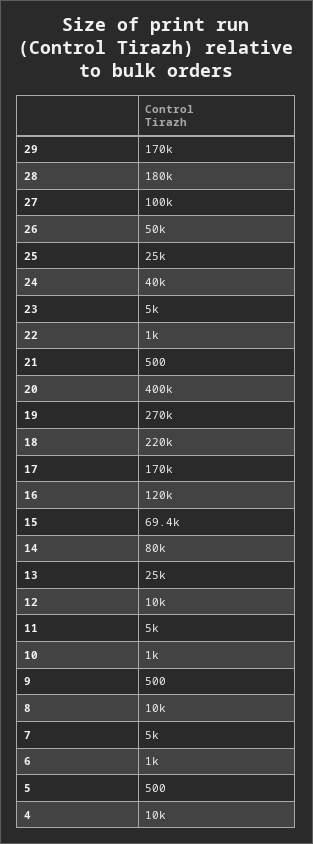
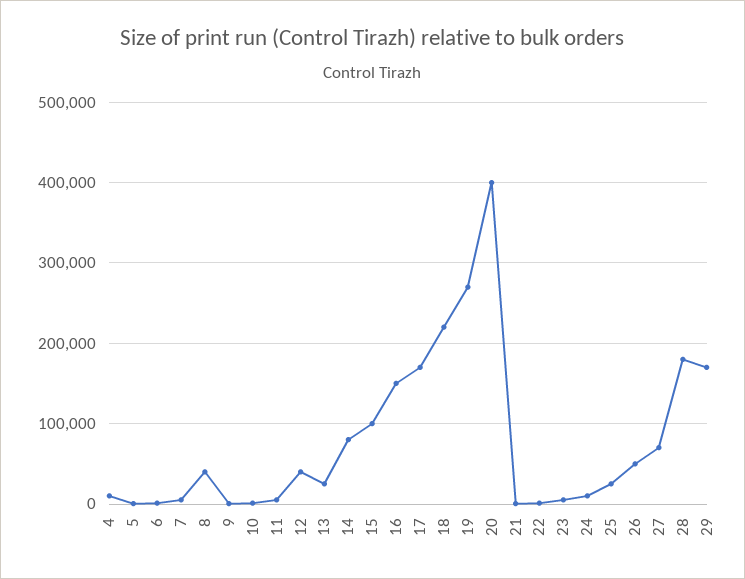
27: 100000 -> 70000
24: 40000 -> 10000
16: 120000 -> 150000
15: 69400 -> 100000
12: 10000 -> 40000
8: 10000 -> 40000

